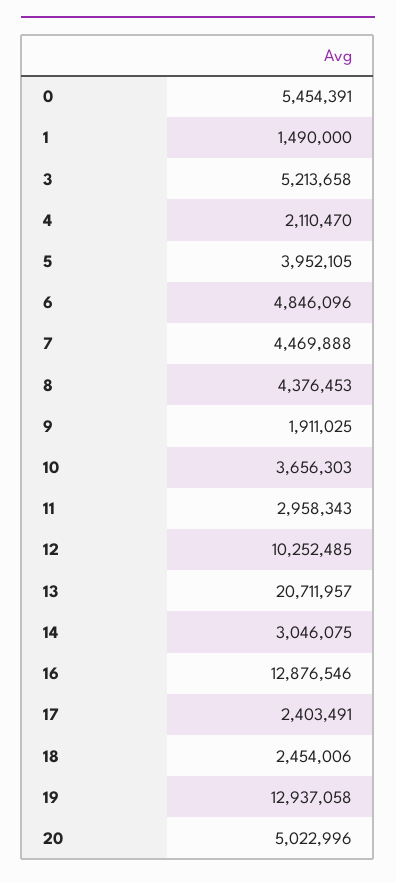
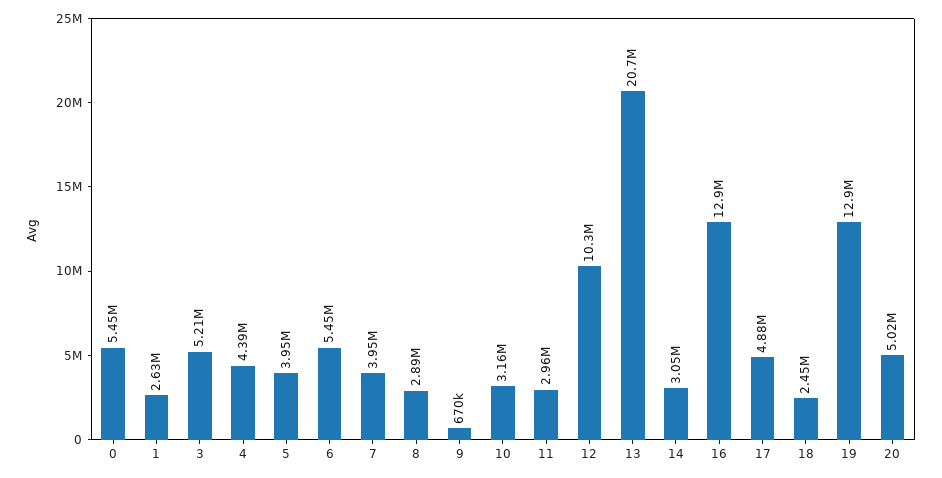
1: 1490000 -> 2630000
4: 2110470 -> 4390000
6: 4846096 -> 5450000
7: 4469888 -> 3950000
8: 4376453 -> 2890000
9: 1911025 -> 670000
10: 3656303 -> 3160000
17: 2403491 -> 4880000

